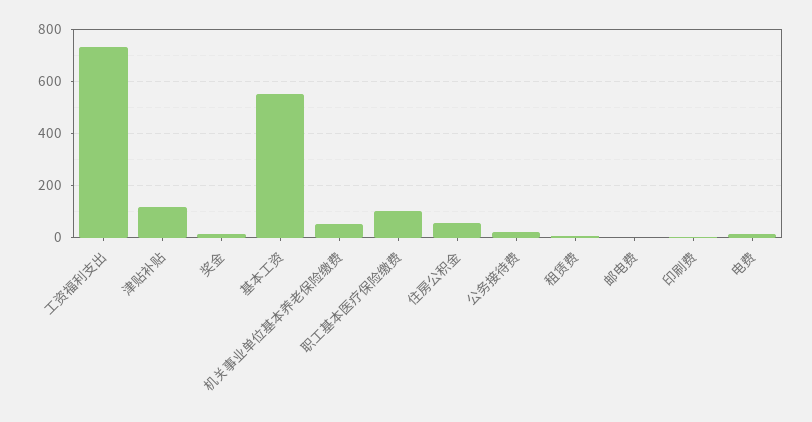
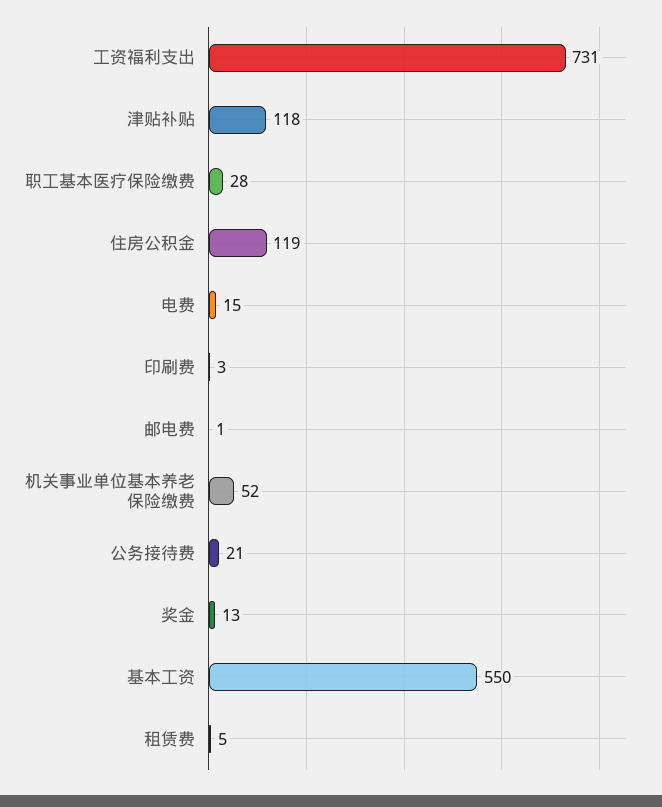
职工基本医疗保险缴费: 100 -> 28
住房公积金: 50 -> 119

